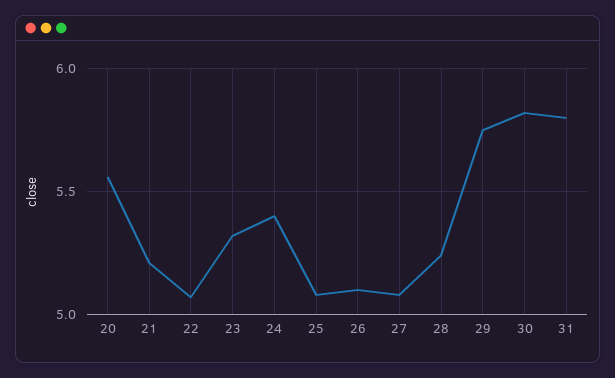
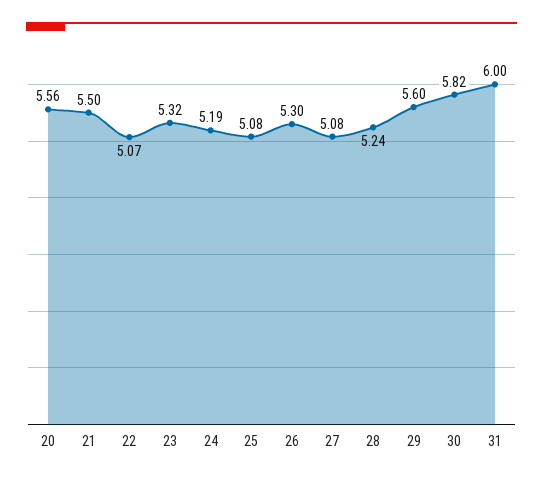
21: 5.2 -> 5.5
24: 5.4 -> 5.19
26: 5.1 -> 5.3
29: 5.75 -> 5.6
31: 5.8 -> 6

